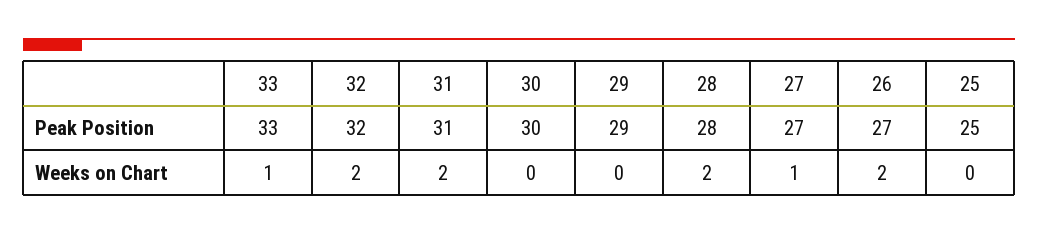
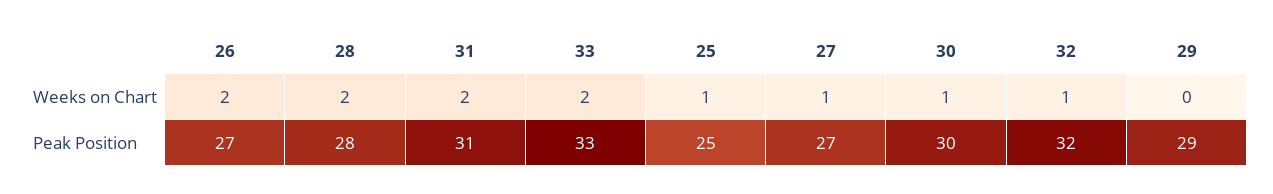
33, Weeks on Chart: 1 -> 2
32, Weeks on Chart: 2 -> 1
30, Weeks on Chart: 0 -> 1
25, Weeks on Chart: 0 -> 1

